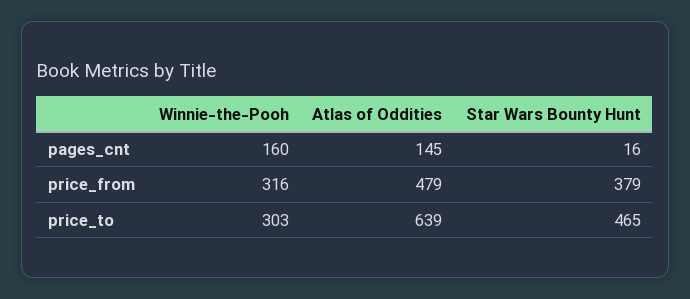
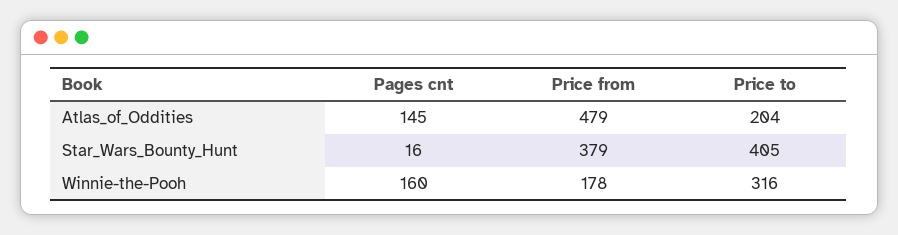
Winnie-the-Pooh, price_from: 316 -> 178
Winnie-the-Pooh, price_to: 303 -> 316
Atlas of Oddities, price_to: 639 -> 204
Star Wars Bounty Hunt, price_to: 465 -> 405

